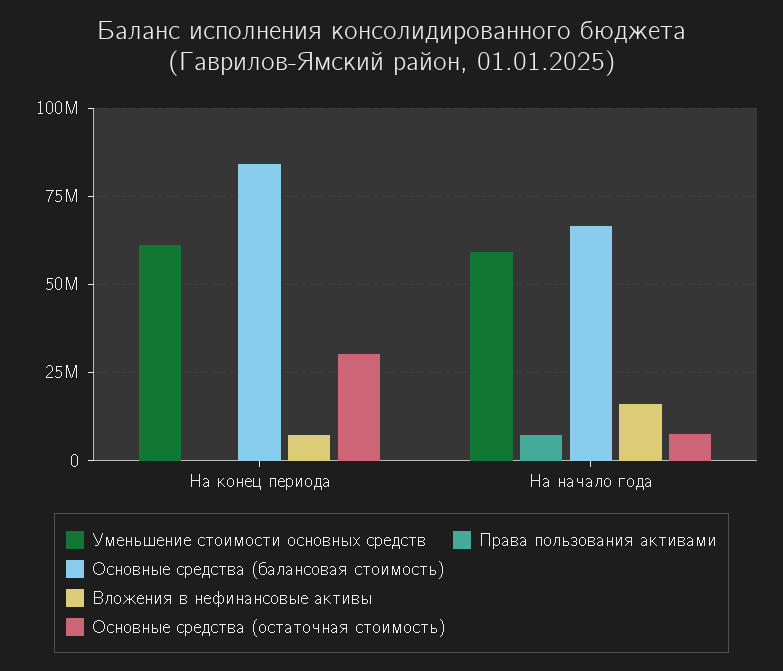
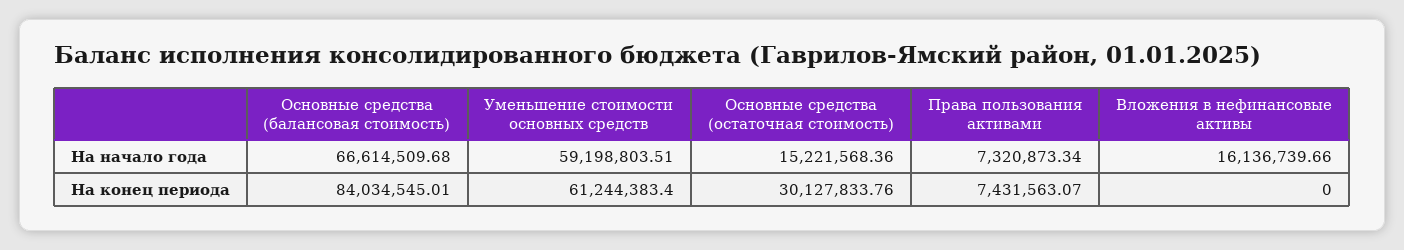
Права пользования активами, На конец периода: 0 -> 7431563.07
Вложения в нефинансовые активы, На конец периода: 7500000 -> 0
Основные средства (остаточная стоимость), На начало года: 7500000 -> 15221568.36

